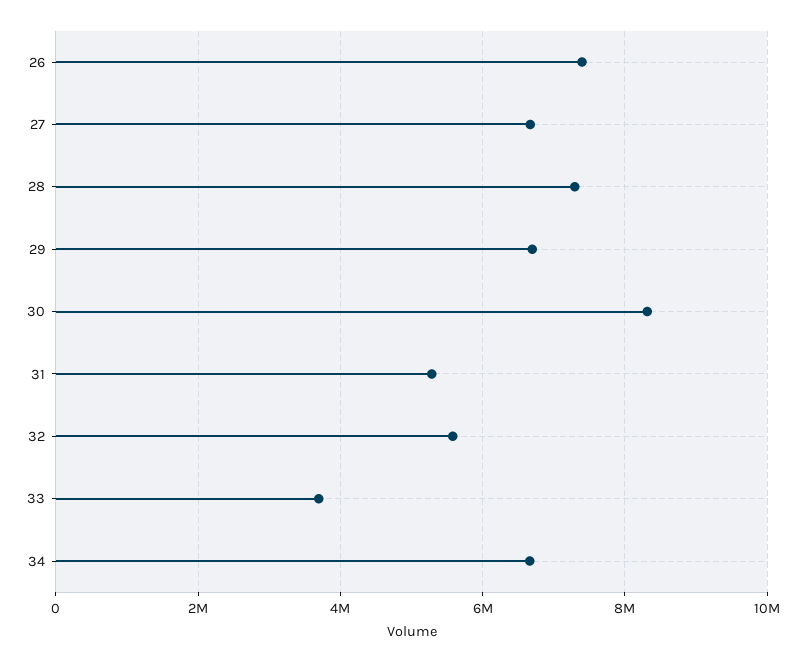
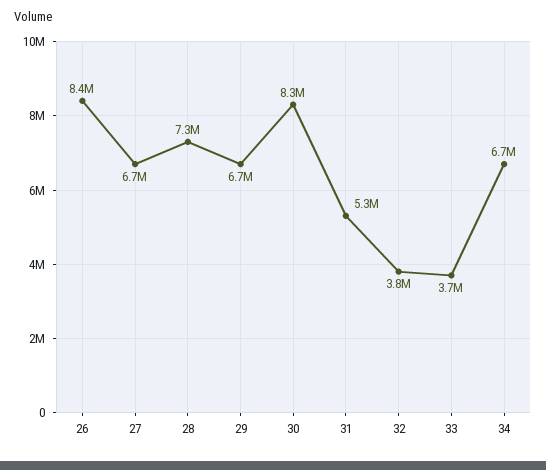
26: 7400000 -> 8400000
32: 5600000 -> 3800000

